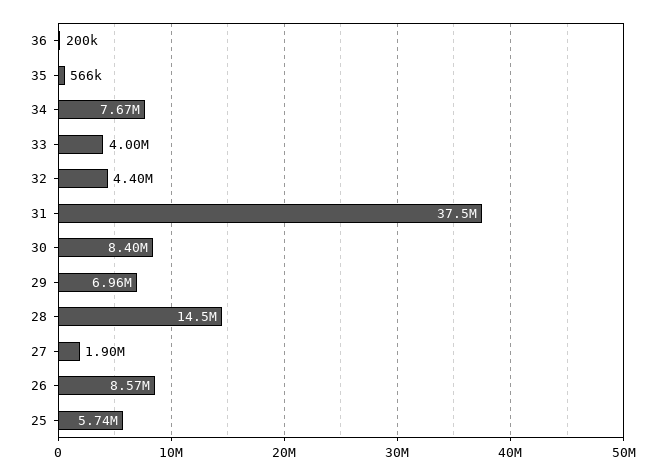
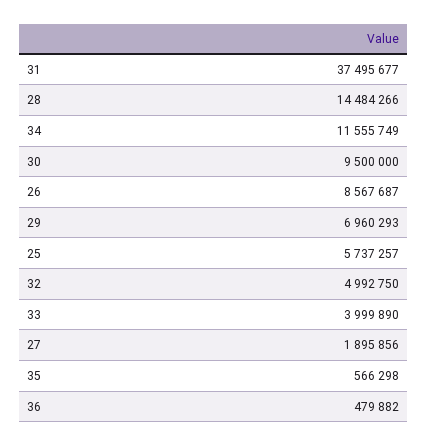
36: 200000 -> 479882
34: 7670000 -> 11555749
32: 4400000 -> 4992750
30: 8400000 -> 9500000

